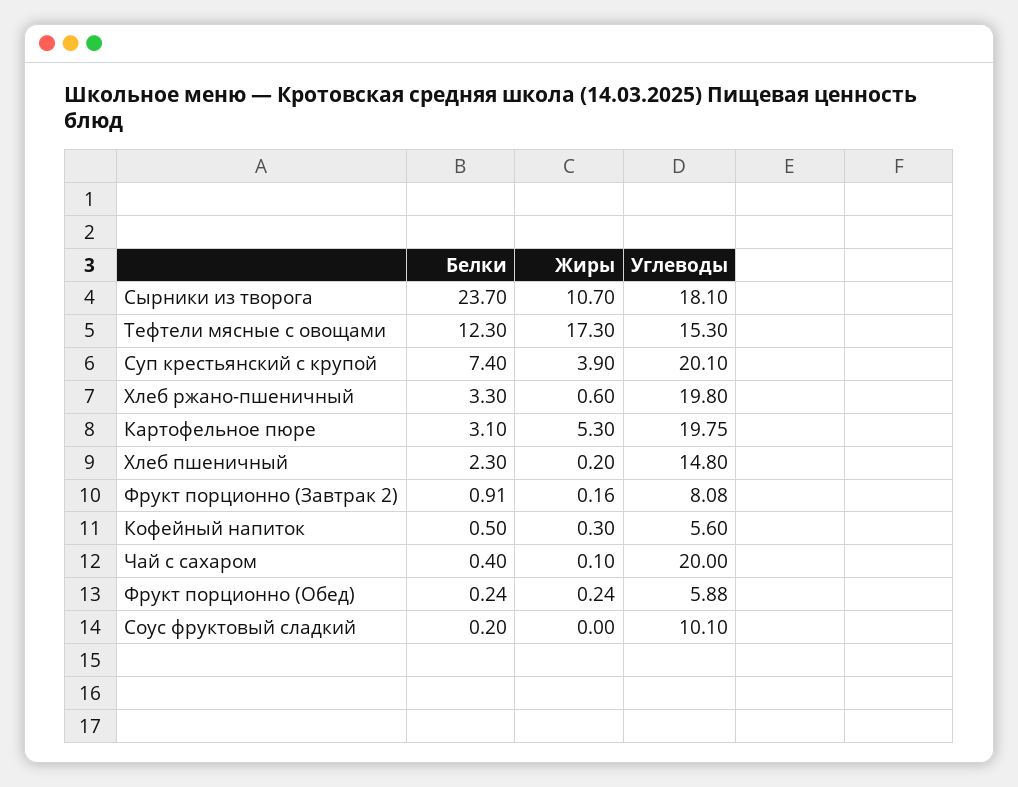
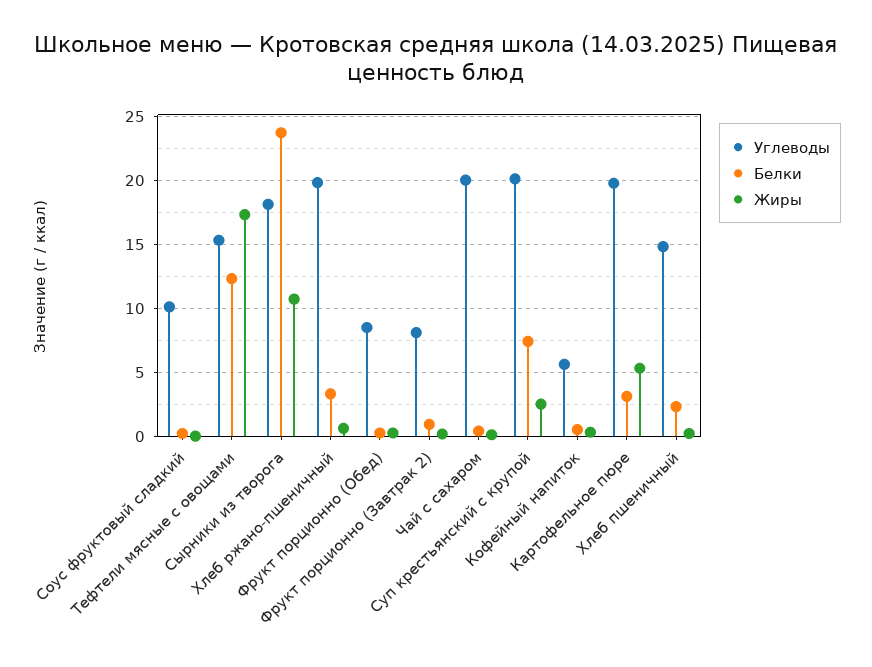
Жиры, Суп крестьянский с крупой: 3.9 -> 2.5
Углеводы, Фрукт порционно (Обед): 5.88 -> 8.5

